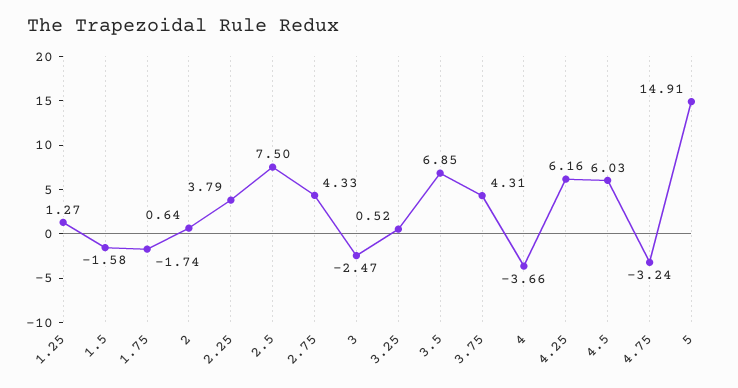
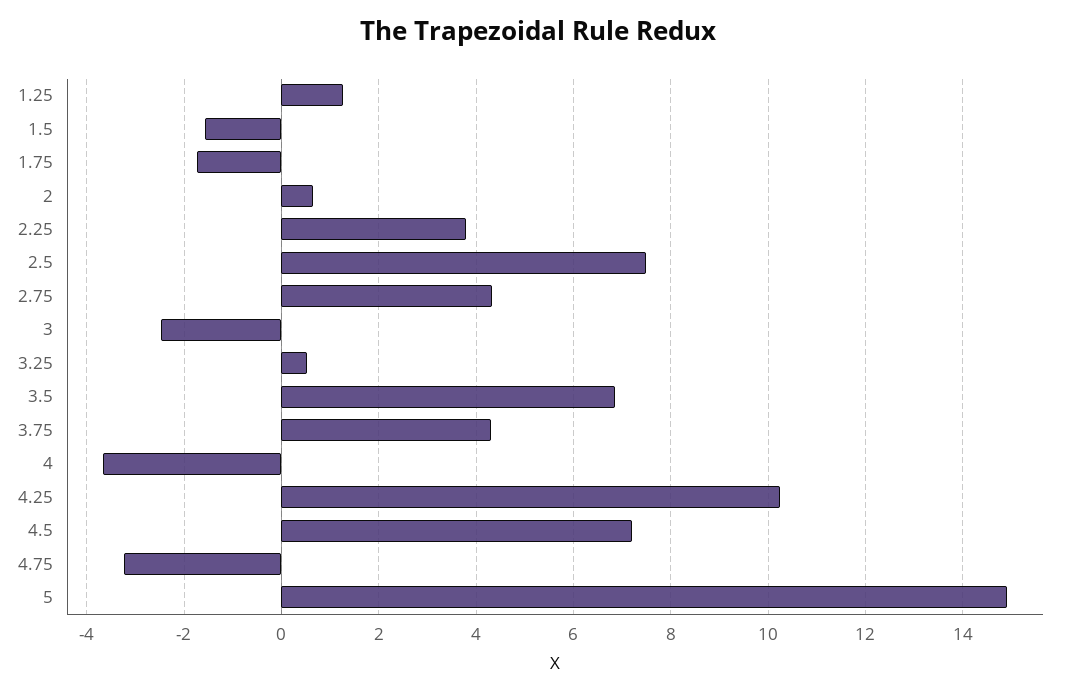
4.25: 6.16 -> 10.2
4.5: 6.03 -> 7.2

